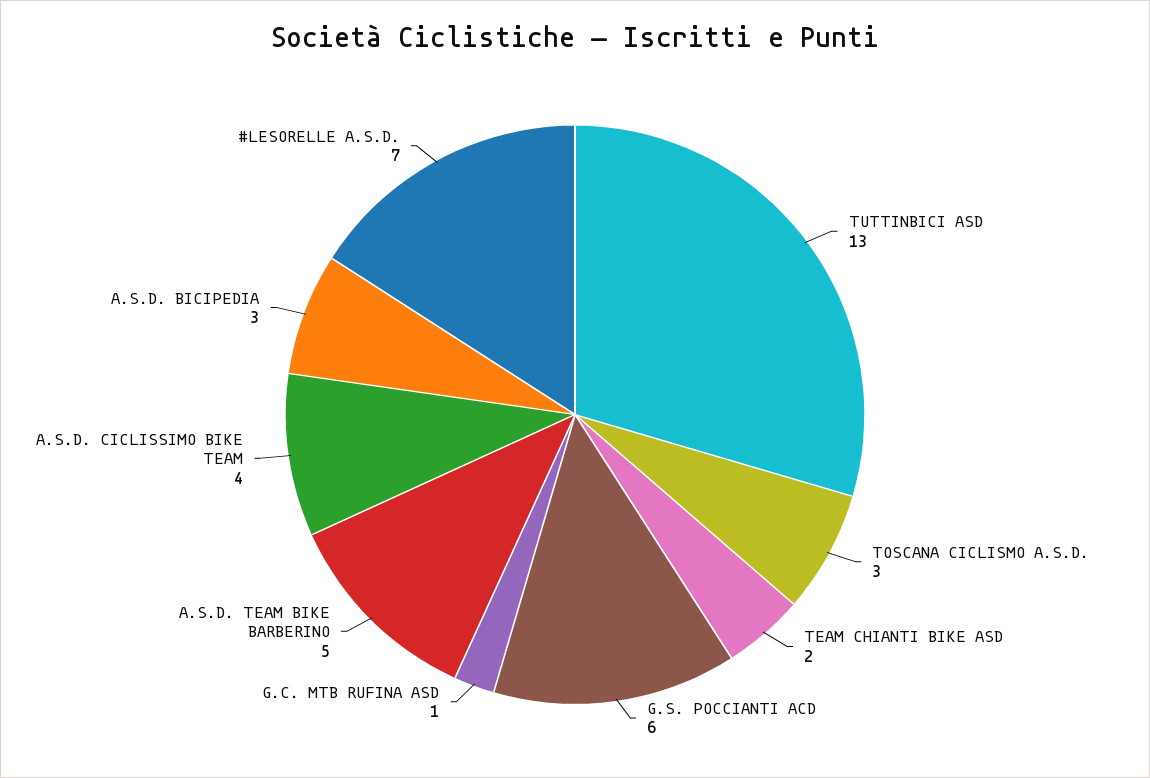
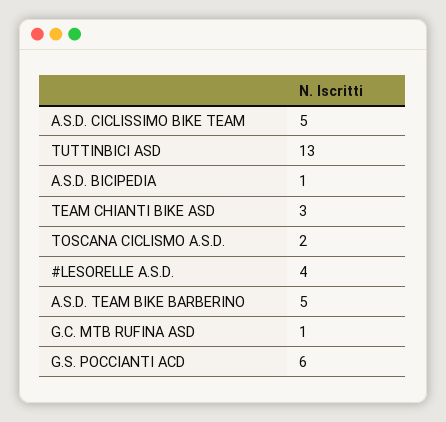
TOSCANA CICLISMO A.S.D.: 3 -> 2
TEAM CHIANTI BIKE ASD: 2 -> 3
A.S.D. CICLISSIMO BIKE TEAM: 4 -> 5
A.S.D. BICIPEDIA: 3 -> 1
#LESORELLE A.S.D.: 7 -> 4

